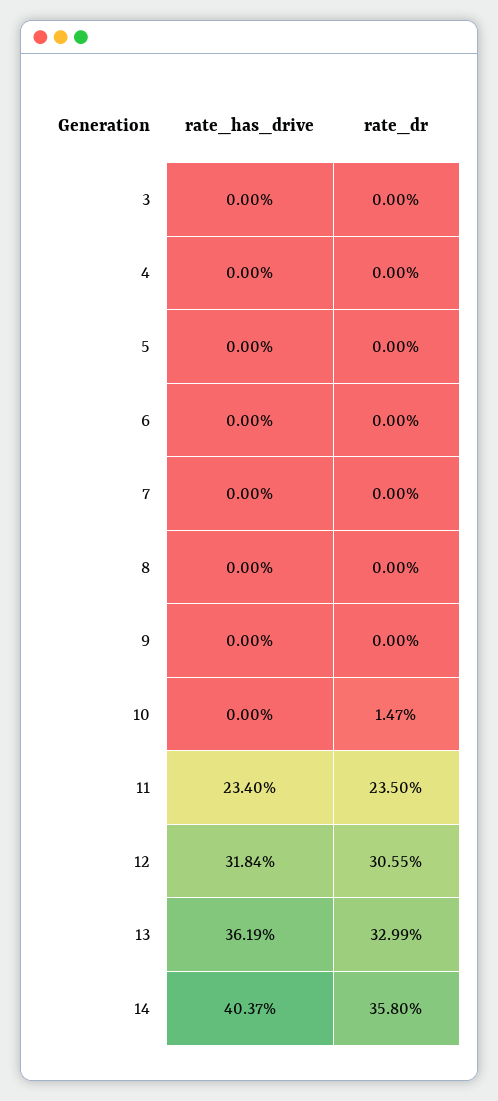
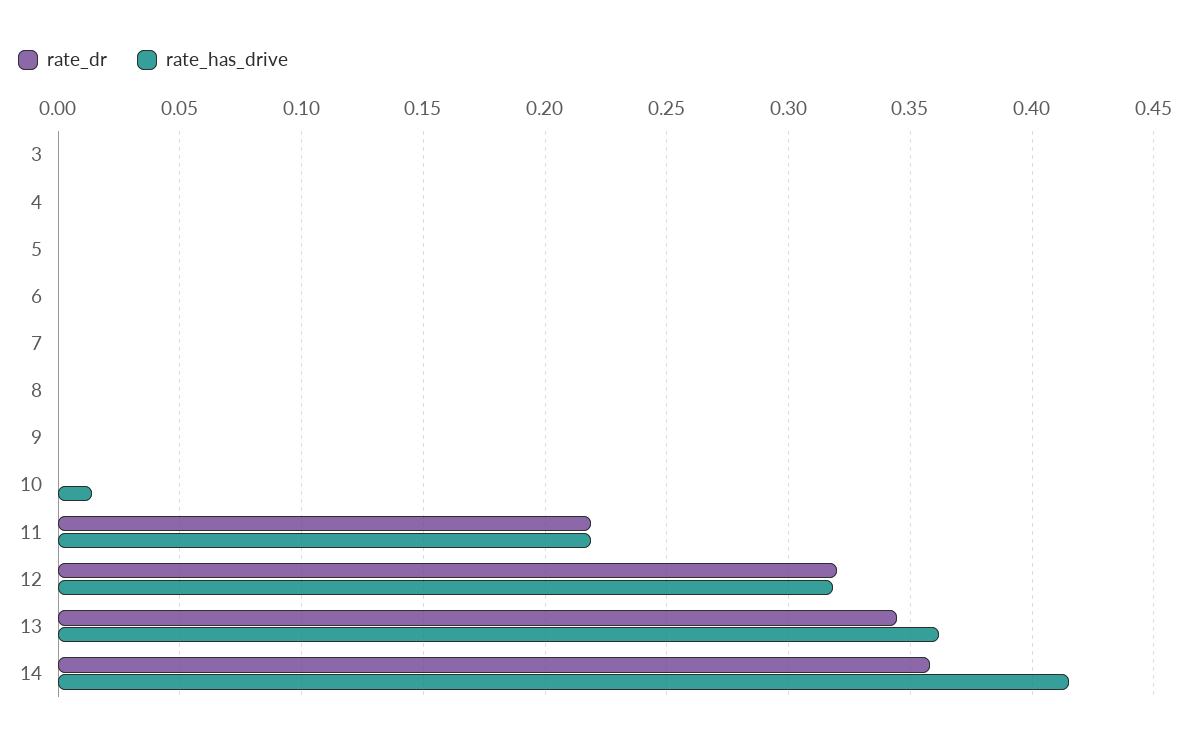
rate_has_drive, 10: 0 -> 0.015
rate_dr, 10: 0.0147 -> 0
rate_has_drive, 11: 0.234 -> 0.22
rate_dr, 11: 0.235 -> 0.22
rate_dr, 12: 0.3055 -> 0.32
rate_dr, 13: 0.3299 -> 0.345
rate_has_drive, 14: 0.4037 -> 0.415

